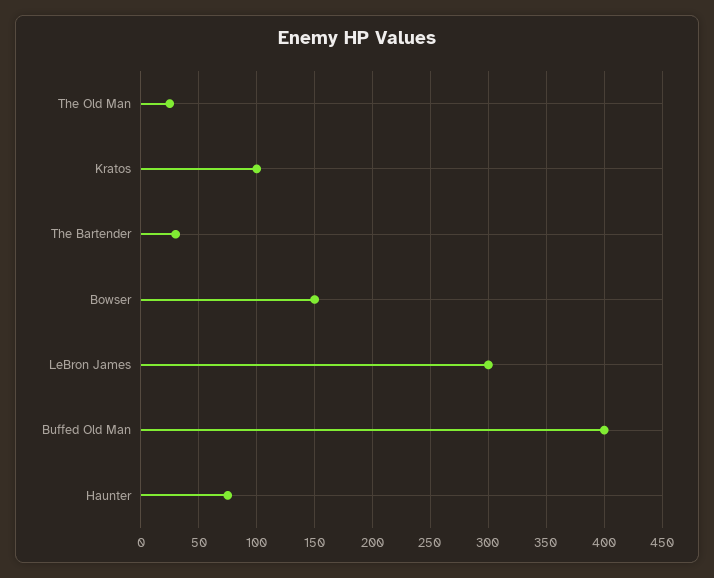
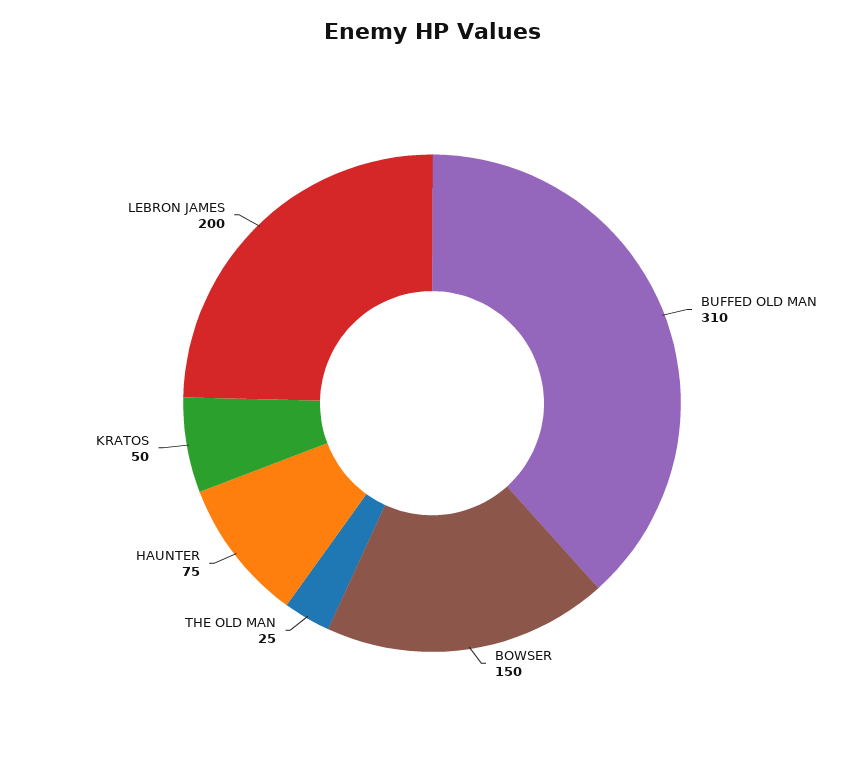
Kratos: 100 -> 50
The Bartender: 30 -> none
LeBron James: 300 -> 200
Buffed Old Man: 400 -> 310

